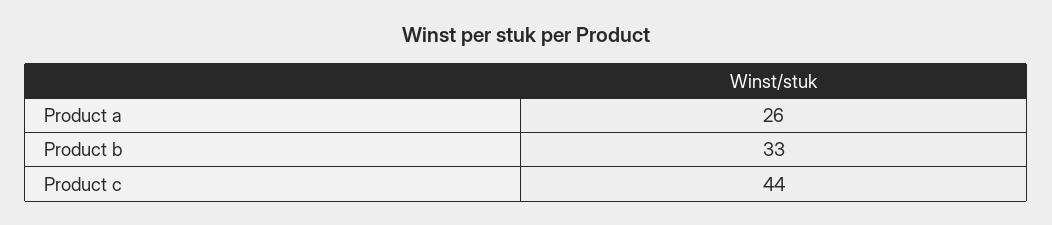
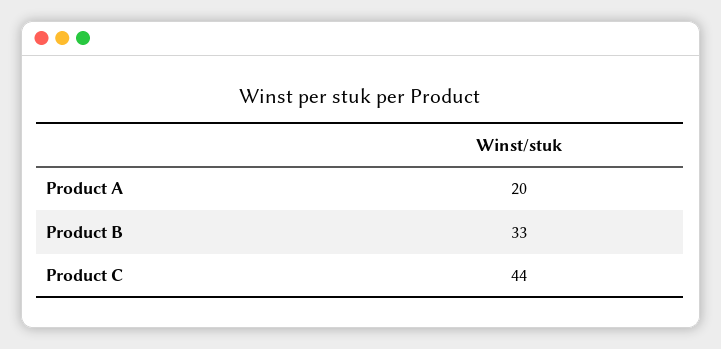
Product a: 26 -> 20

